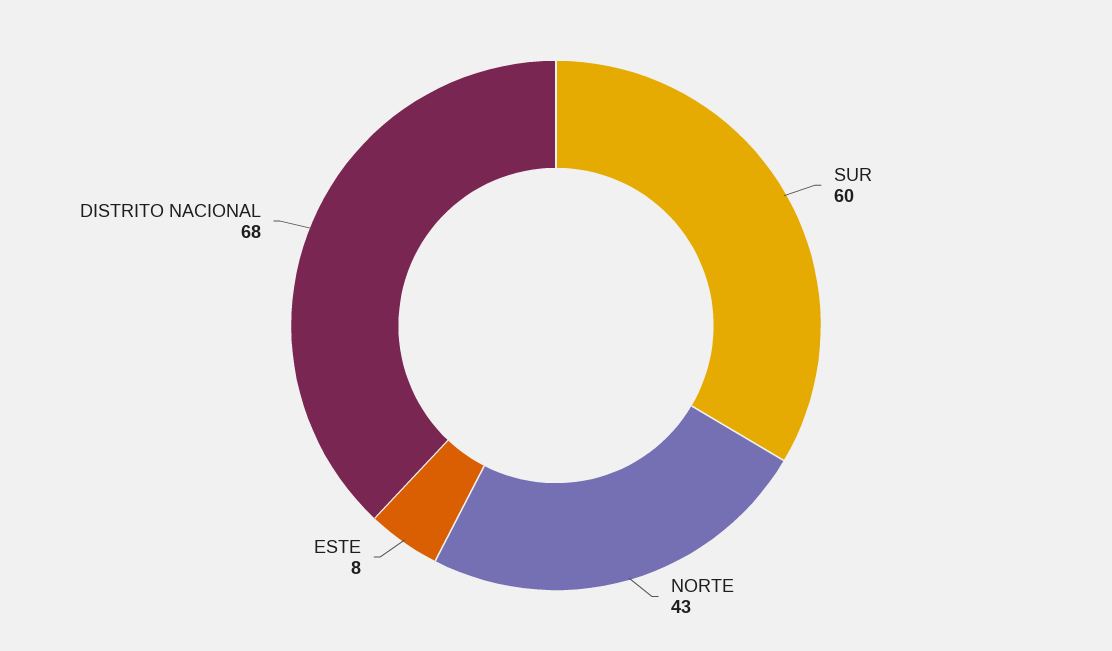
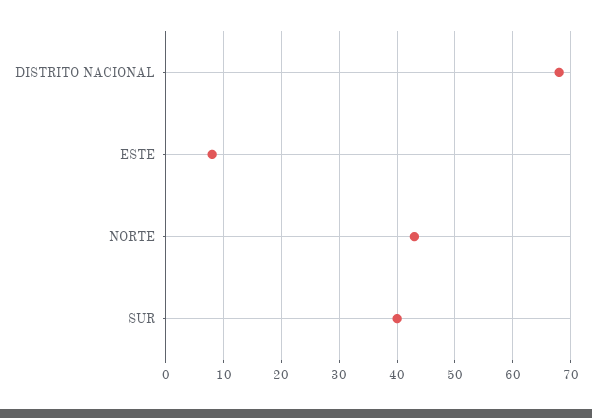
SUR: 60 -> 40

